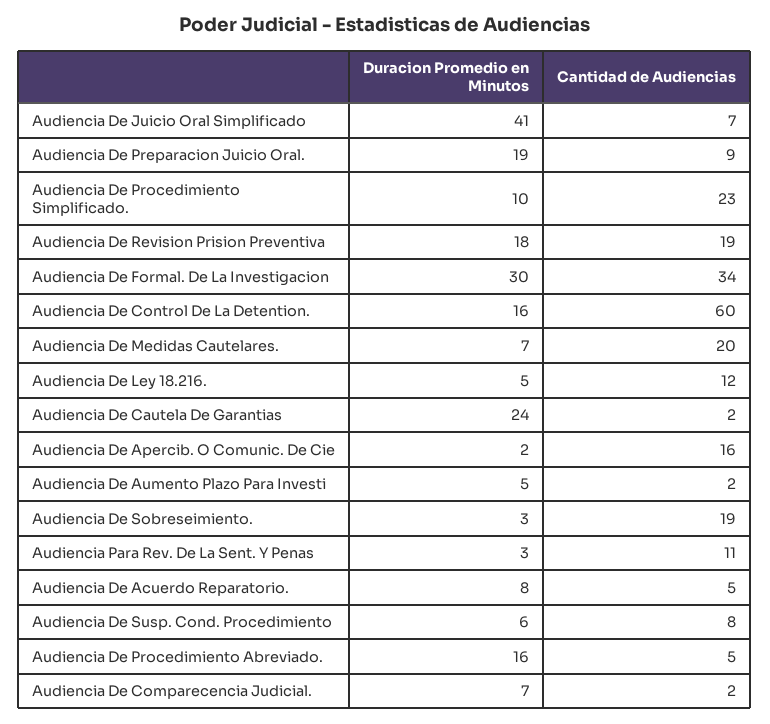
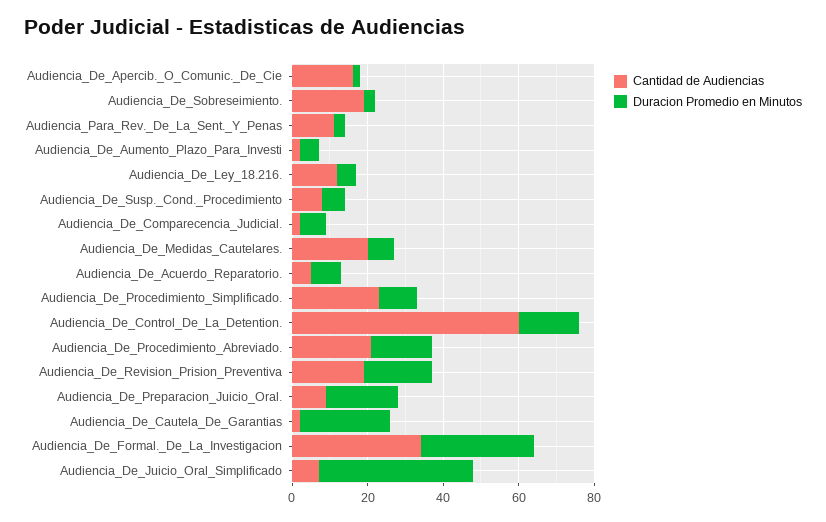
Cantidad de Audiencias, Audiencia De Procedimiento Abreviado.: 5 -> 20

